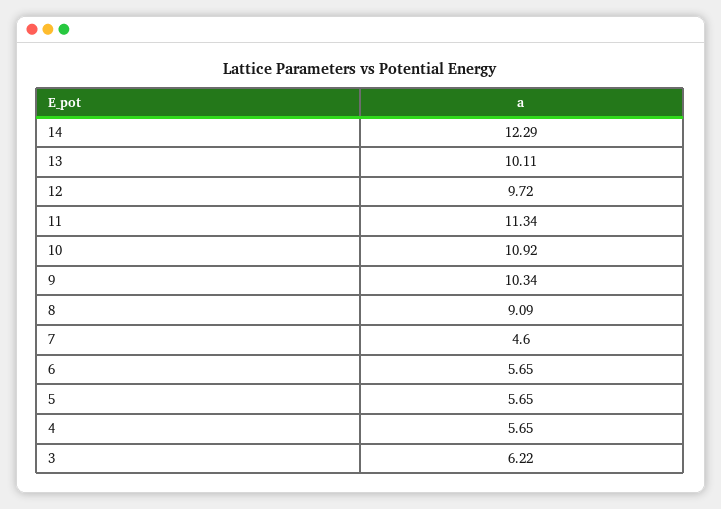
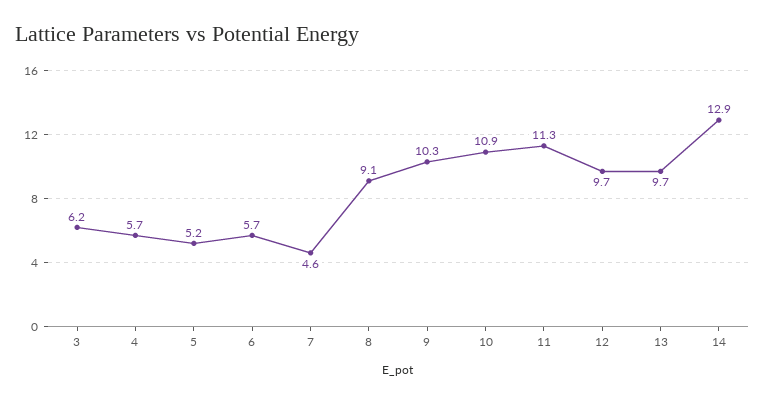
14: 12.29 -> 12.9
13: 10.11 -> 9.7
5: 5.65 -> 5.2

